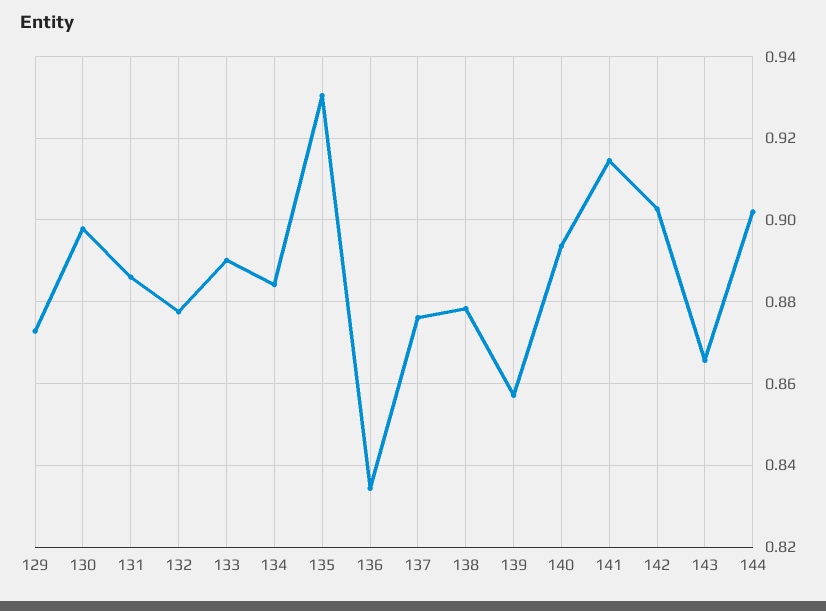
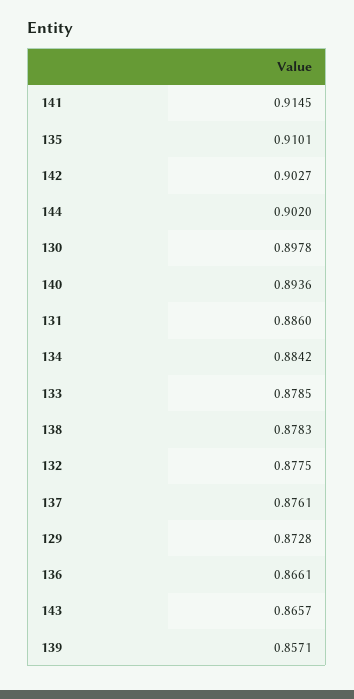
133: 0.89 -> 0.8785
135: 0.93 -> 0.9101
136: 0.834 -> 0.8661

